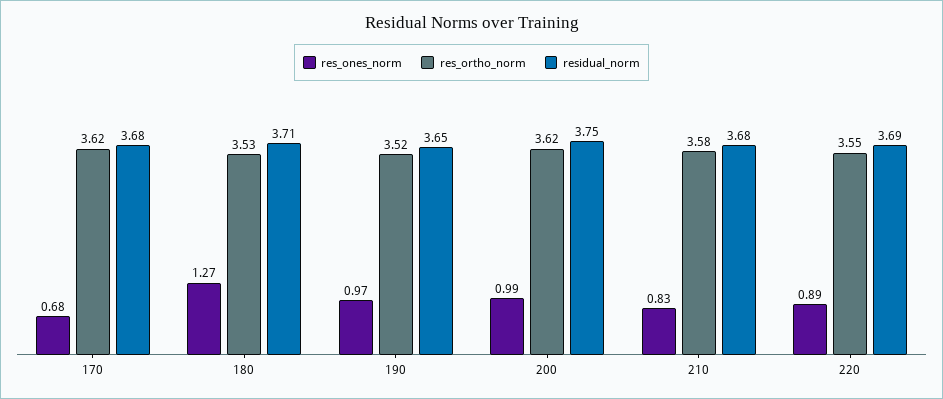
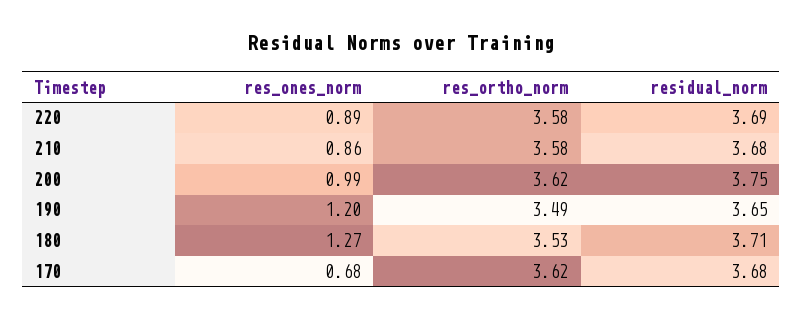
res_ones_norm, 190: 0.97 -> 1.2
res_ortho_norm, 190: 3.52 -> 3.49
res_ones_norm, 210: 0.83 -> 0.86
res_ortho_norm, 220: 3.55 -> 3.58

